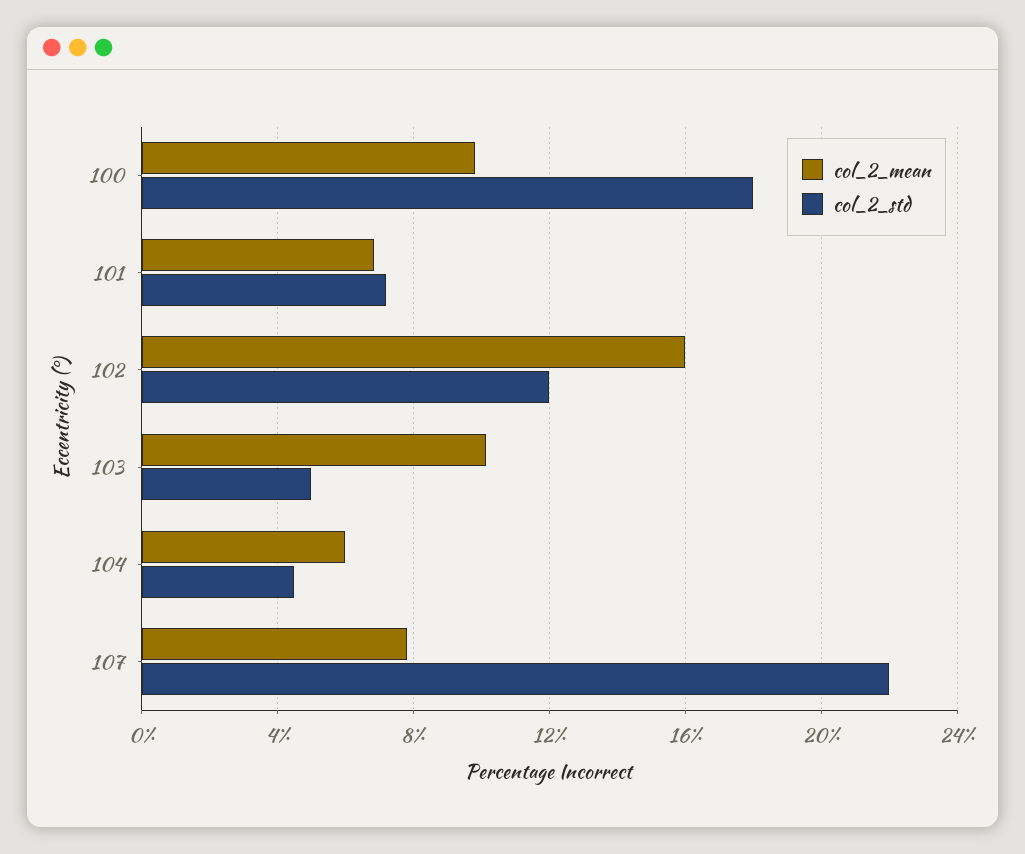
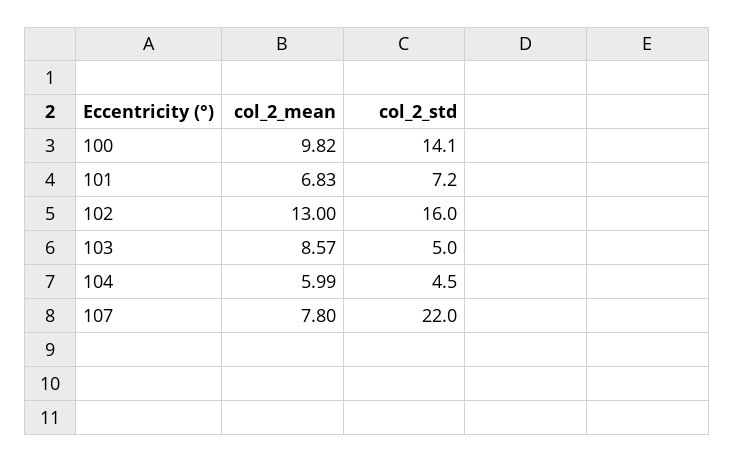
col_2_std, 100: 18 -> 14.1
col_2_mean, 102: 16 -> 13
col_2_std, 102: 12 -> 16
col_2_mean, 103: 10 -> 8.57

